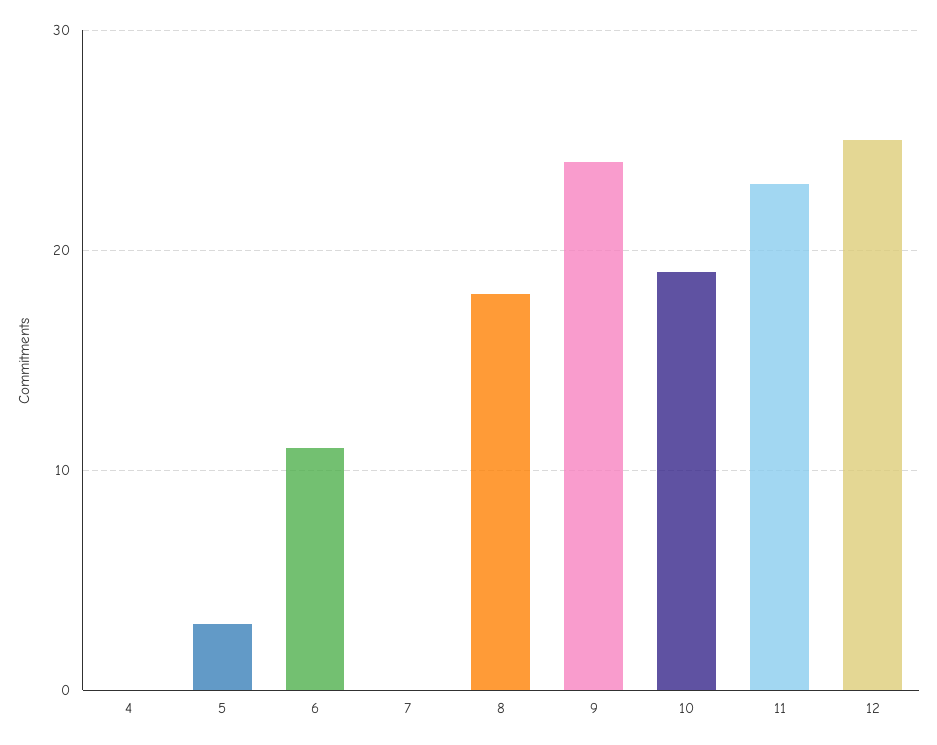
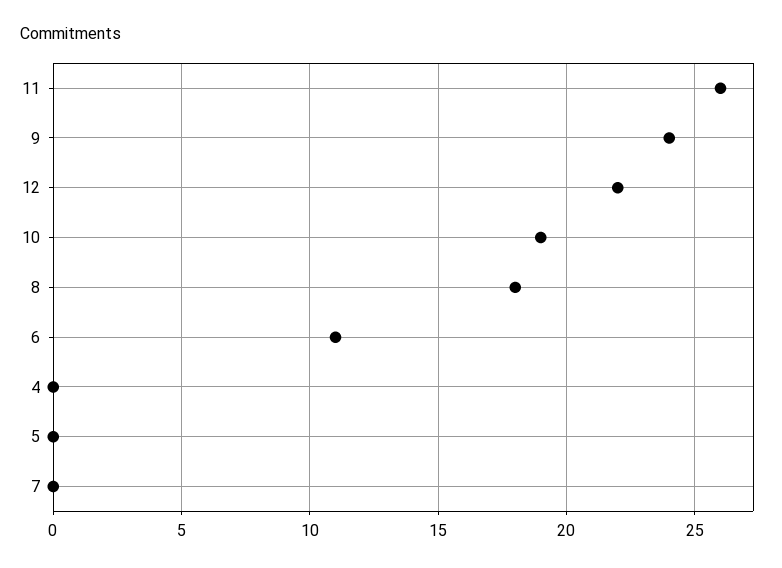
5: 3 -> 0
11: 23 -> 26
12: 25 -> 22

